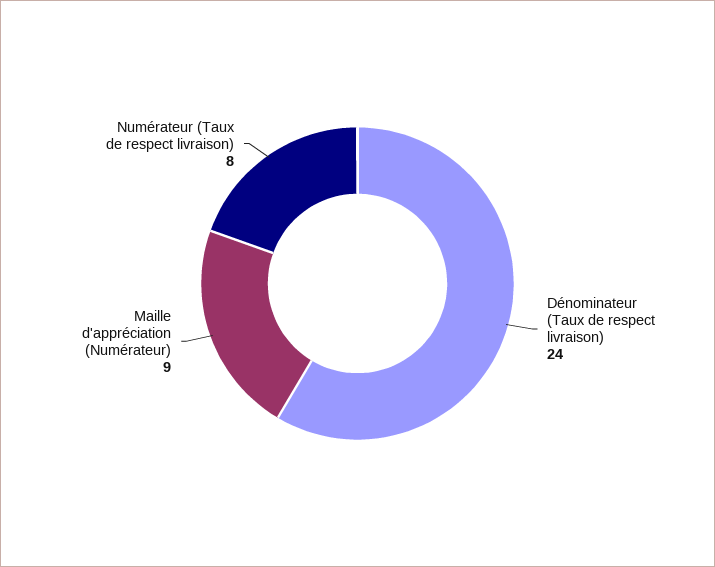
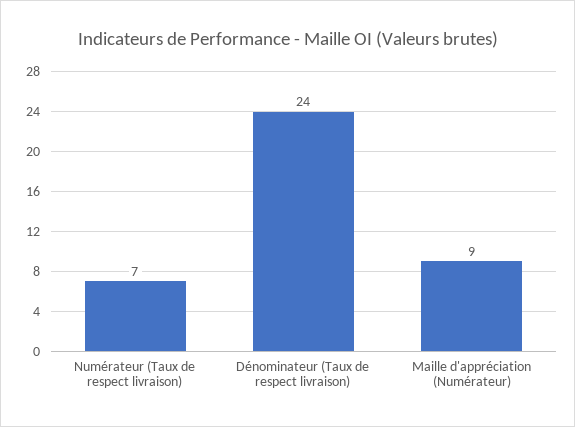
Numérateur (Taux de respect livraison): 8 -> 7

